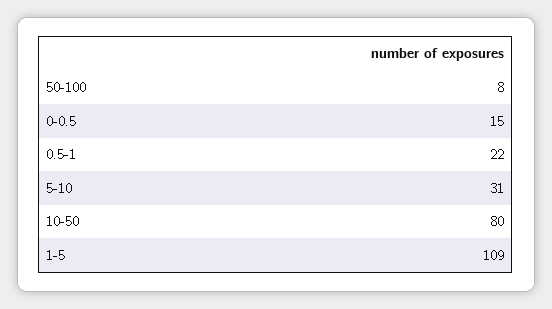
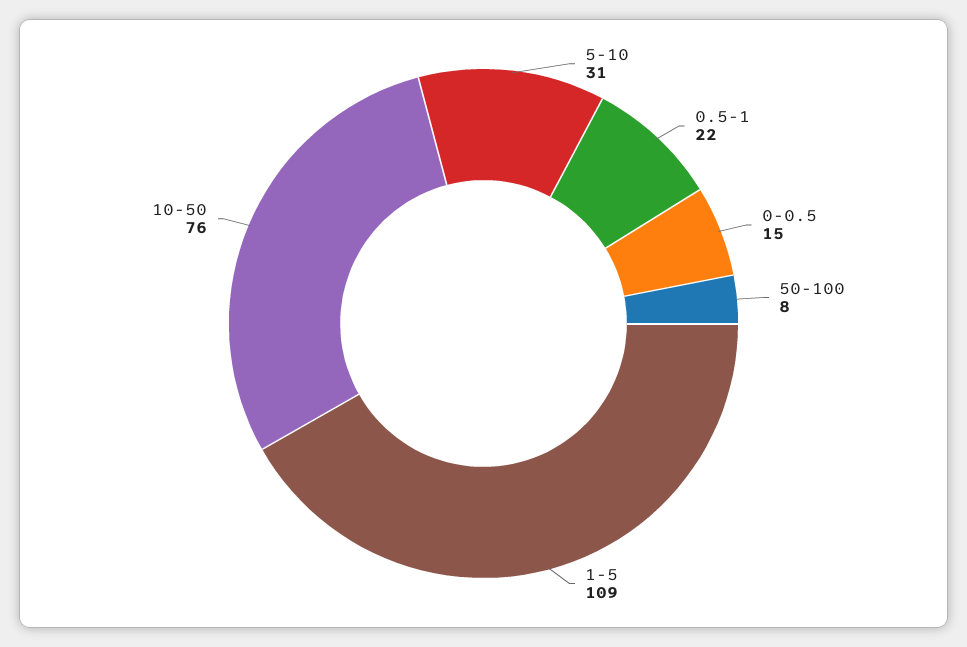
10-50: 80 -> 76

